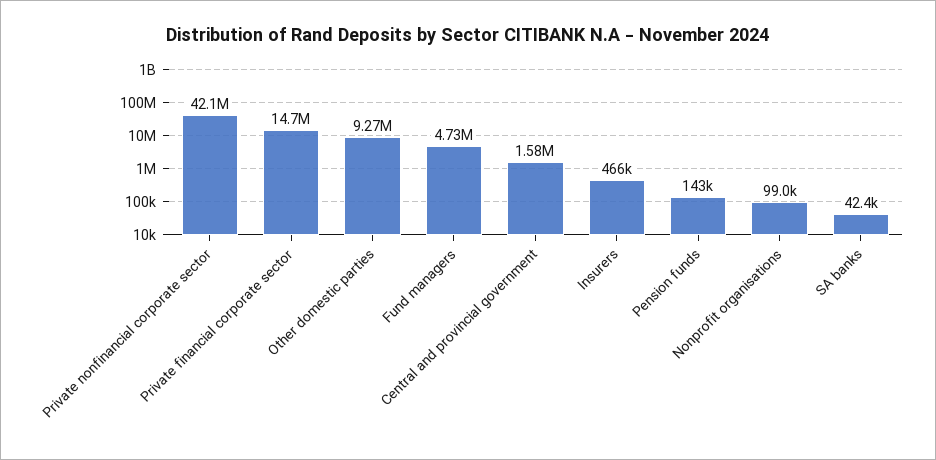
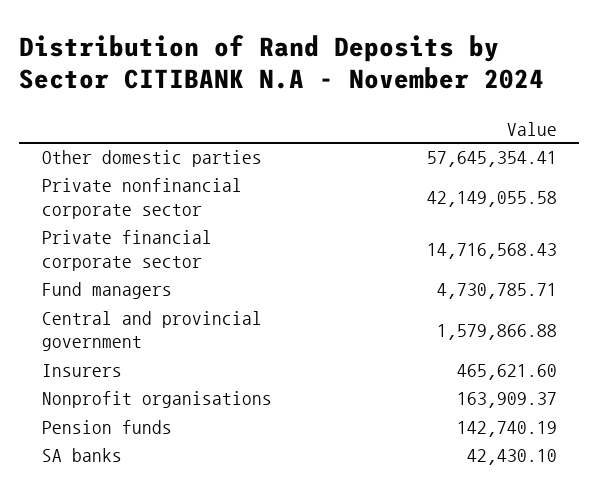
Other domestic parties: 9270000 -> 57645354.41
Nonprofit organisations: 99000 -> 163909.37

